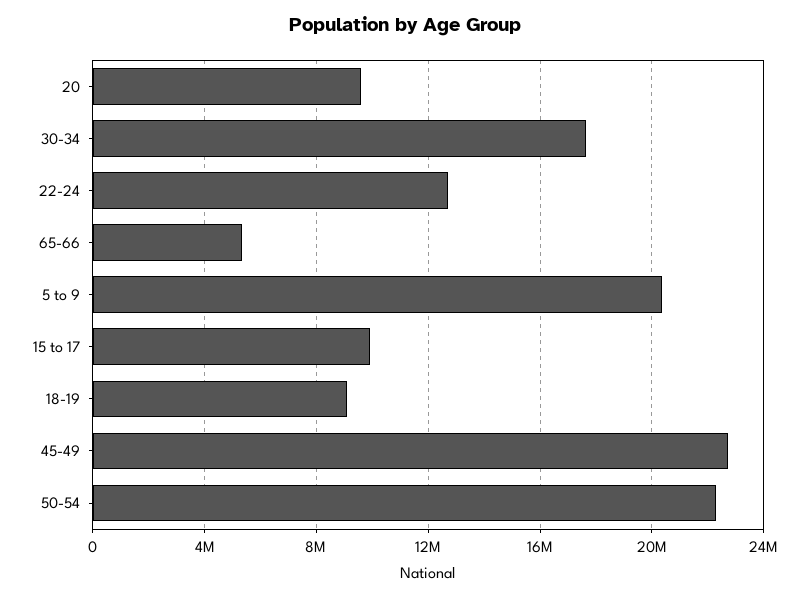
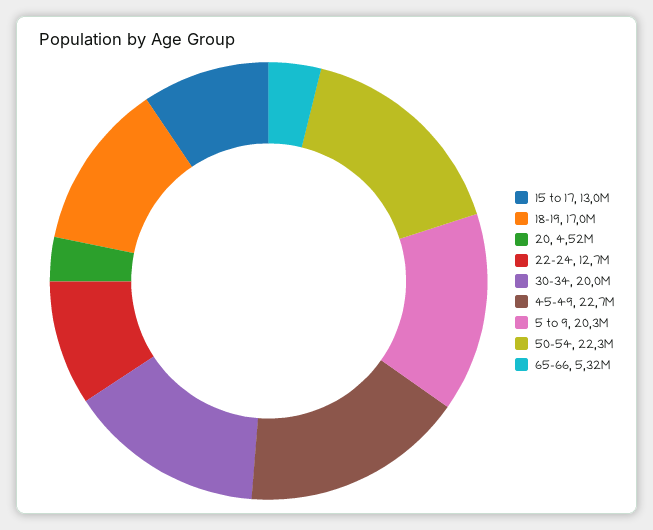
20: 9500000 -> 4520000
30-34: 17500000 -> 20000000
15 to 17: 10000000 -> 13000000
18-19: 9000000 -> 17000000

